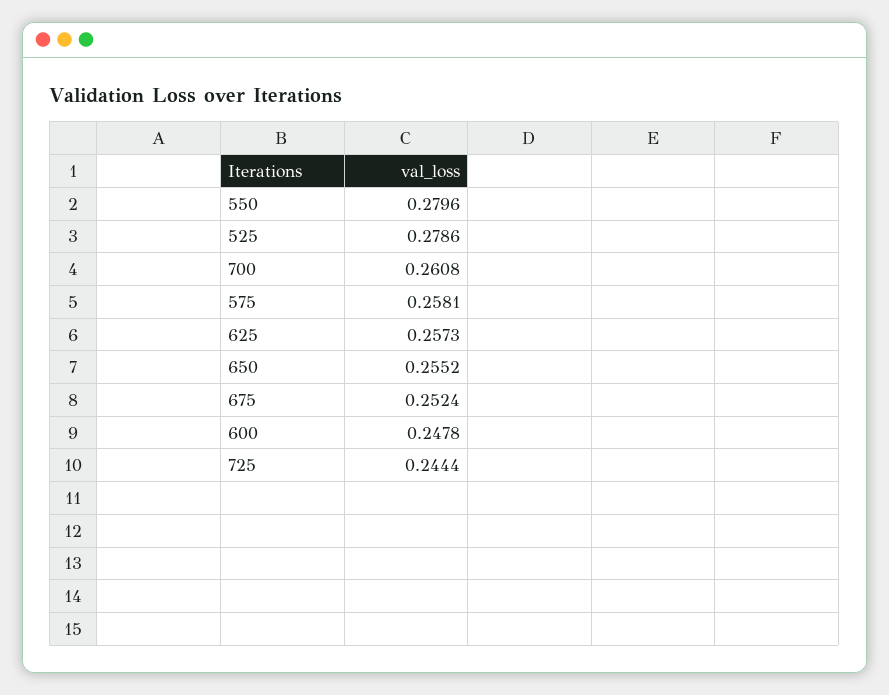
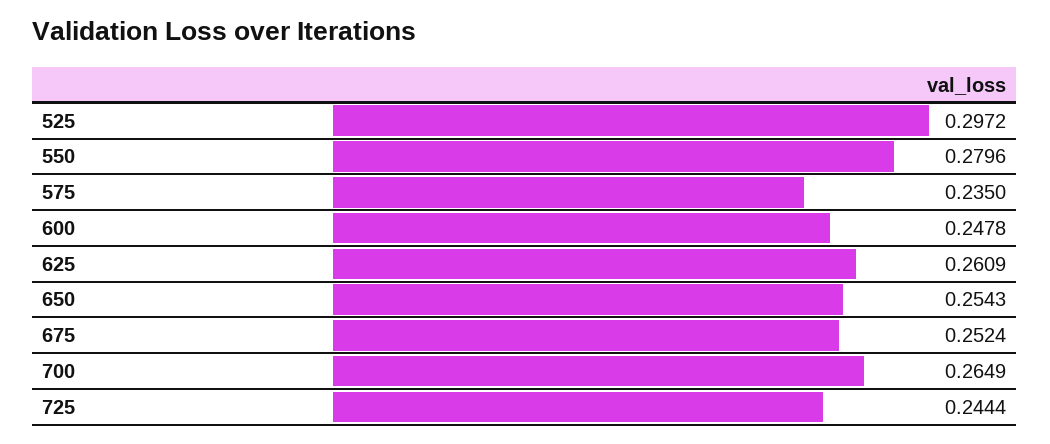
525: 0.2786 -> 0.2972
700: 0.2608 -> 0.2649
575: 0.2581 -> 0.235
625: 0.2573 -> 0.2609
650: 0.2552 -> 0.2543

